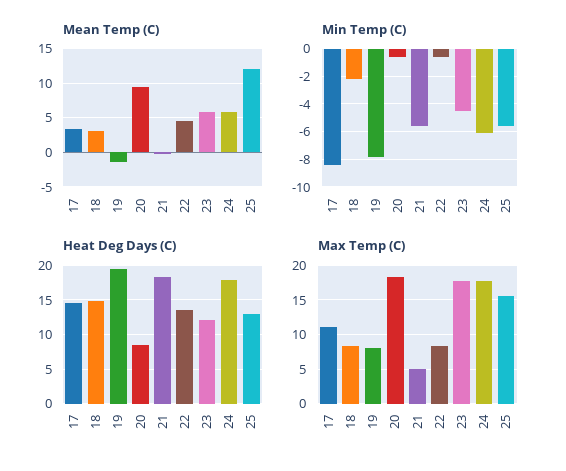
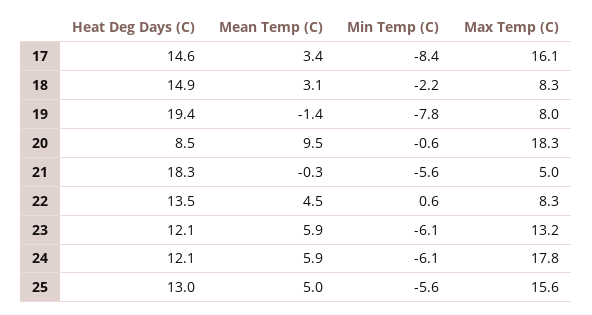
Mean Temp (C), 25: 12 -> 5
Min Temp (C), 22: -0.5 -> 0.6
Min Temp (C), 23: -4.5 -> -6.1
Heat Deg Days (C), 24: 18 -> 12.1
Max Temp (C), 17: 11 -> 16.1
Max Temp (C), 23: 18 -> 13.2

